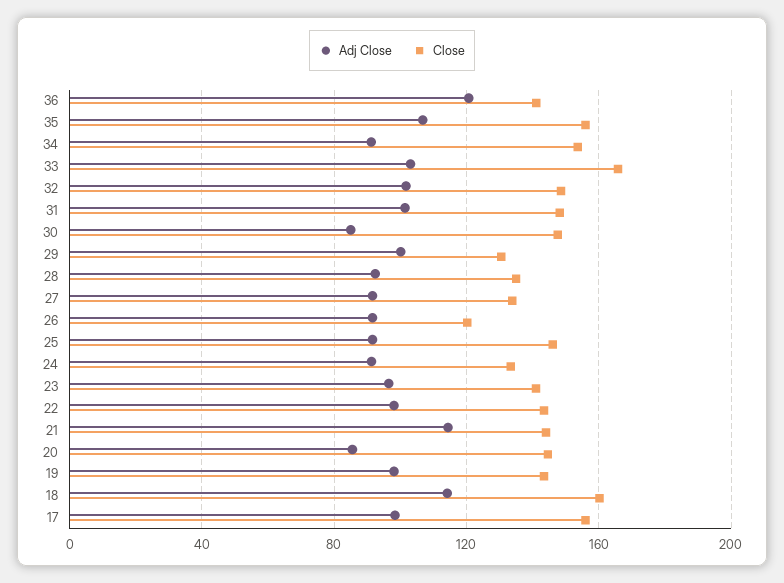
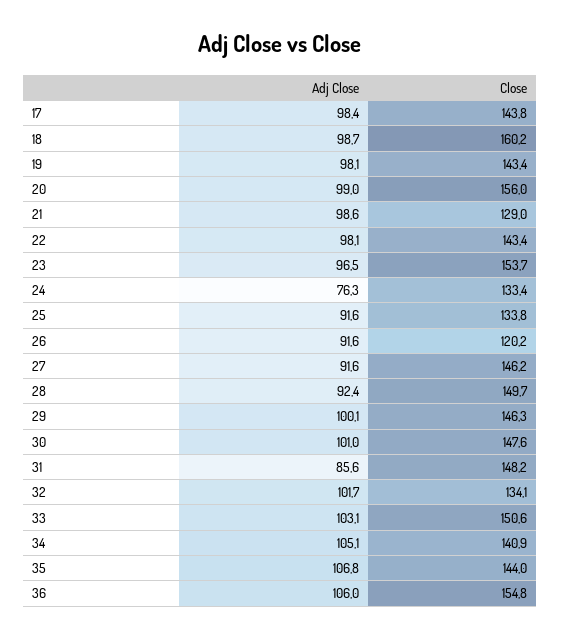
Adj Close, 36: 120 -> 106
Close, 36: 140 -> 154.8
Close, 35: 155 -> 144
Adj Close, 34: 90 -> 105.1
Close, 34: 155 -> 140.9
Close, 33: 165 -> 150.6
Close, 32: 150 -> 134.1
Adj Close, 31: 100 -> 85.6
Adj Close, 30: 85 -> 101
Close, 29: 130 -> 146.3
Close, 28: 135 -> 149.7
Close, 27: 135 -> 146.2
Close, 25: 145 -> 133.8
Adj Close, 24: 90 -> 76.3
Close, 23: 140 -> 153.7
Adj Close, 21: 115 -> 98.6
Close, 21: 145 -> 129
Adj Close, 20: 85 -> 99
Close, 20: 145 -> 156
Adj Close, 18: 115 -> 98.7
Close, 17: 155 -> 143.8

